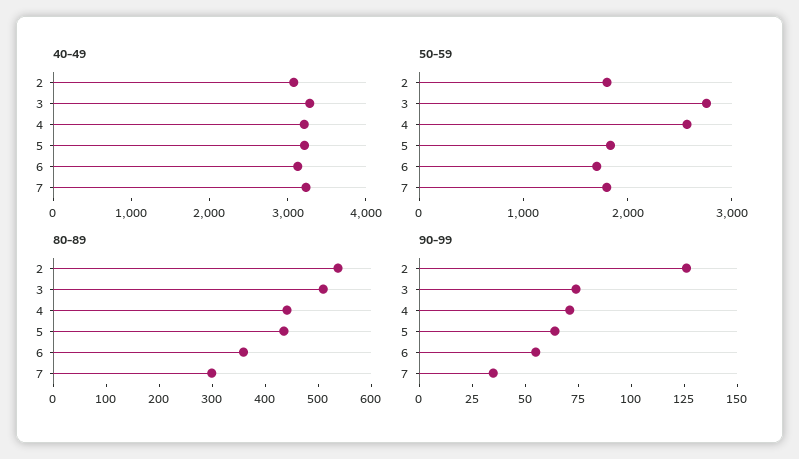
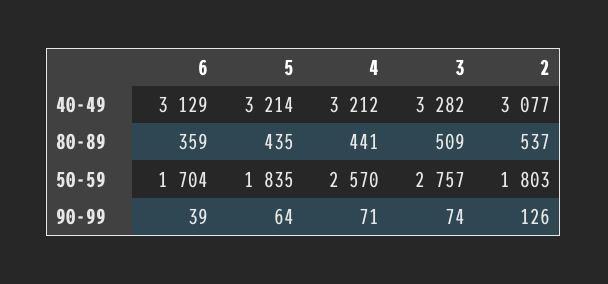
40-49, 7: 3200 -> none
50-59, 7: 1800 -> none
80-89, 7: 300 -> none
90-99, 6: 55 -> 39
90-99, 7: 35 -> none

